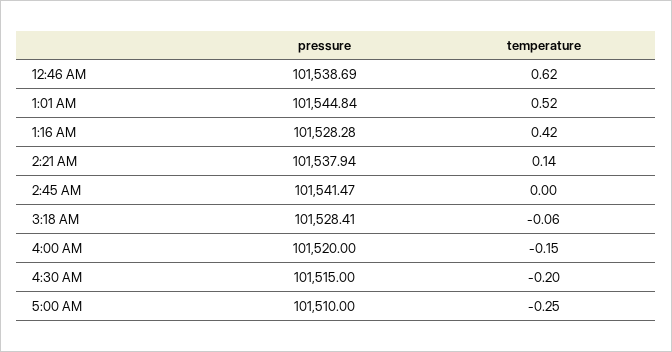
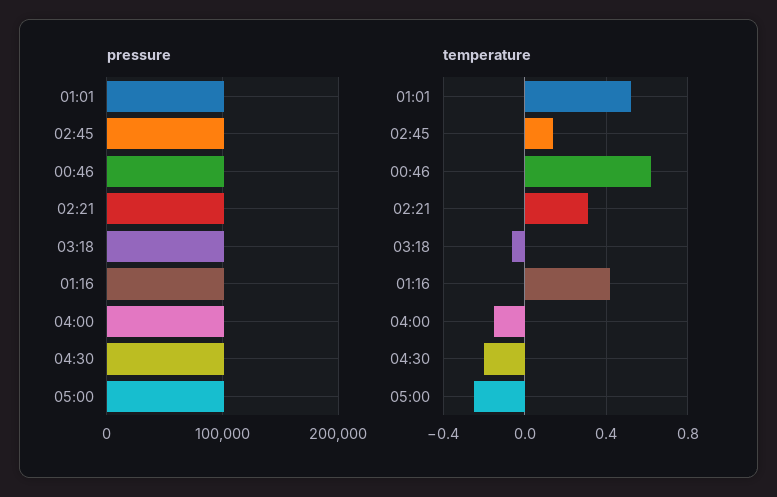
temperature, 2:21 AM: 0.14 -> 0.3
temperature, 2:45 AM: 0 -> 0.15

